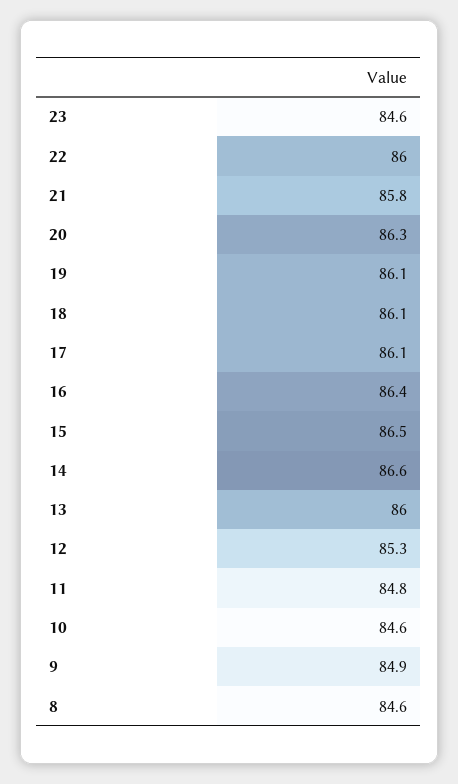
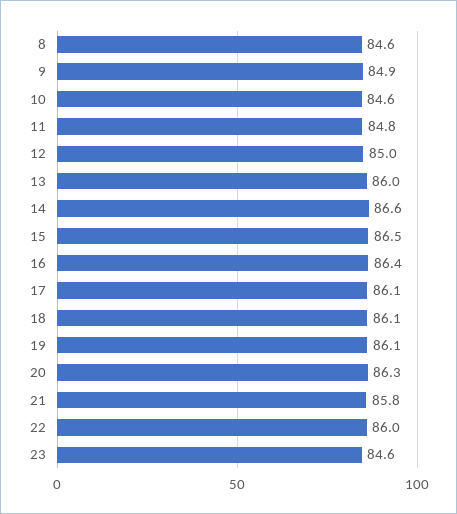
12: 85.3 -> 85

